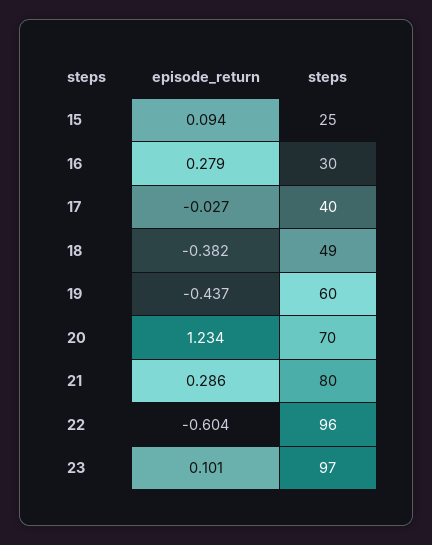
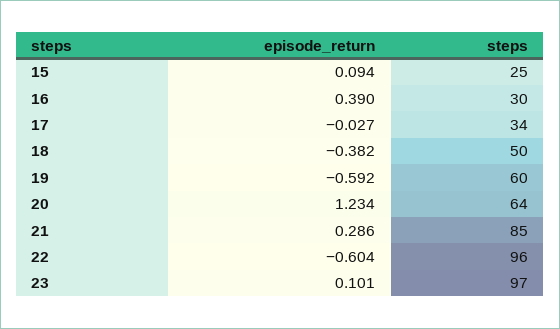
episode_return, 16: 0.279 -> 0.39
steps, 17: 40 -> 34
steps, 18: 49 -> 50
episode_return, 19: -0.437 -> -0.592
steps, 20: 70 -> 64
steps, 21: 80 -> 85

